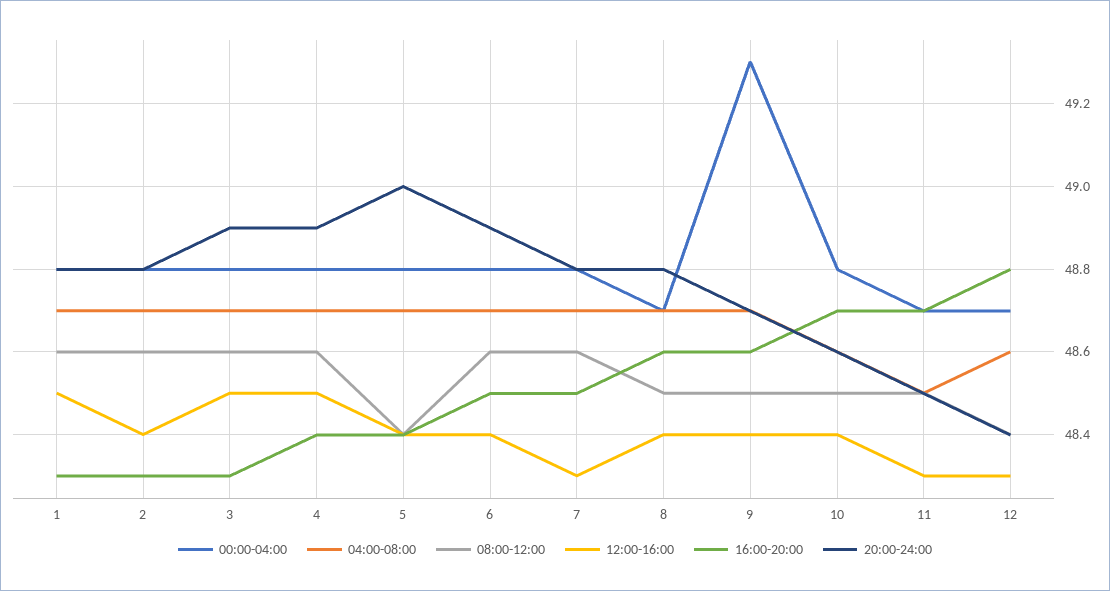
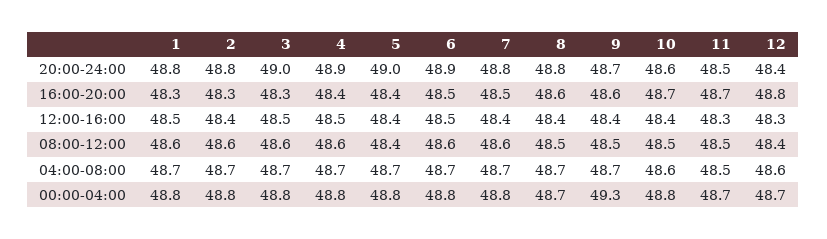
20:00-24:00, 3: 48.9 -> 49
12:00-16:00, 6: 48.4 -> 48.5
12:00-16:00, 7: 48.3 -> 48.4

